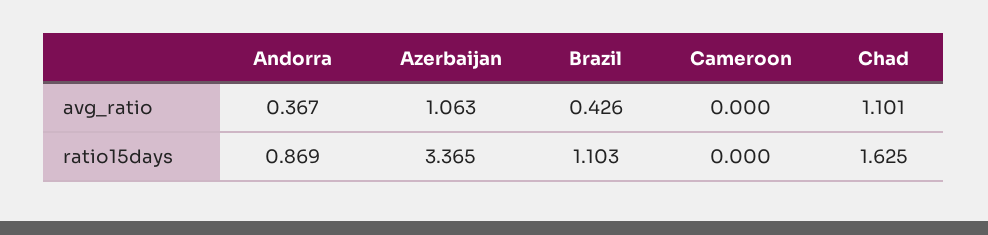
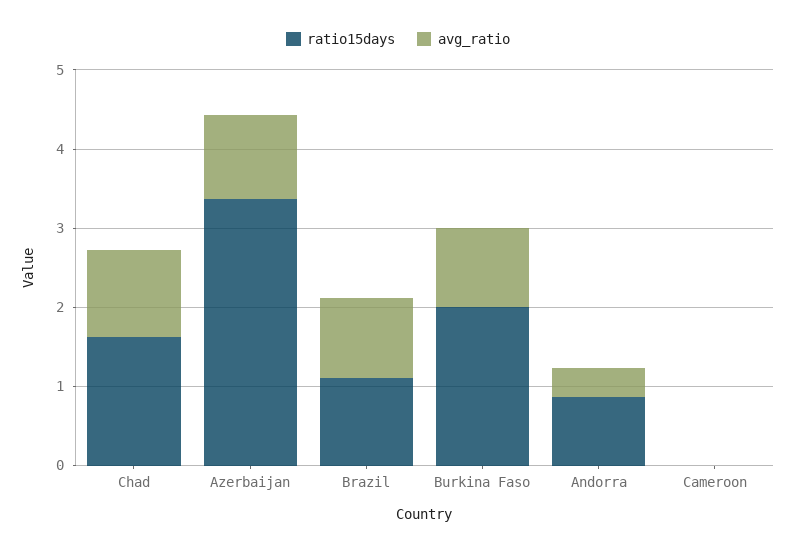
avg_ratio, Brazil: 0.426 -> 1
ratio15days, Burkina Faso: none -> 2
avg_ratio, Burkina Faso: none -> 1

